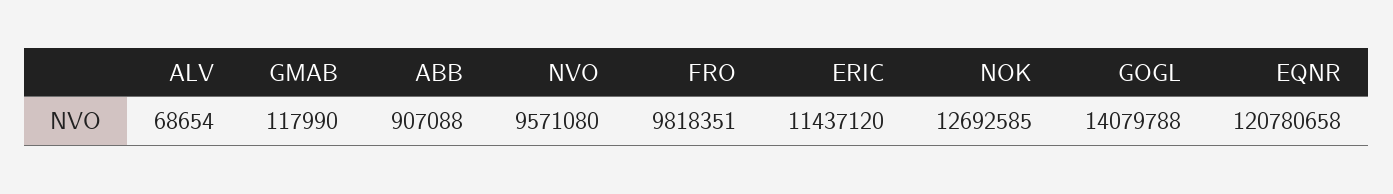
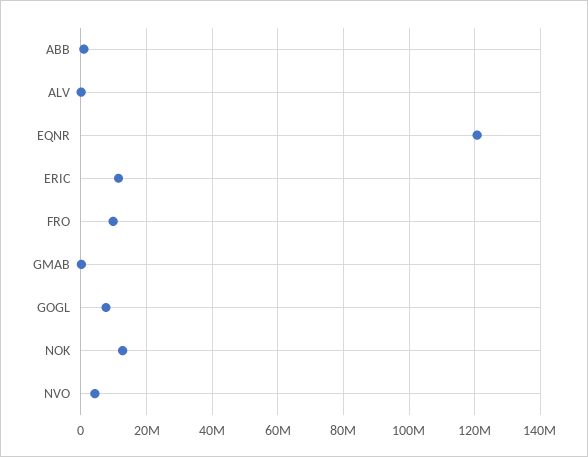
NVO: 9571080 -> 4000000
GOGL: 14079788 -> 8000000

